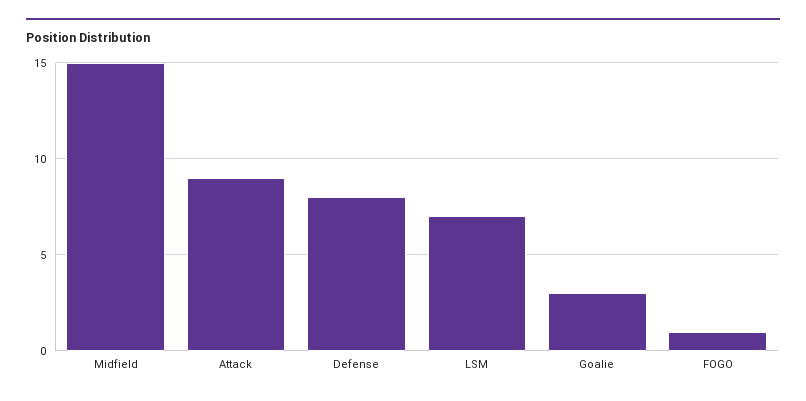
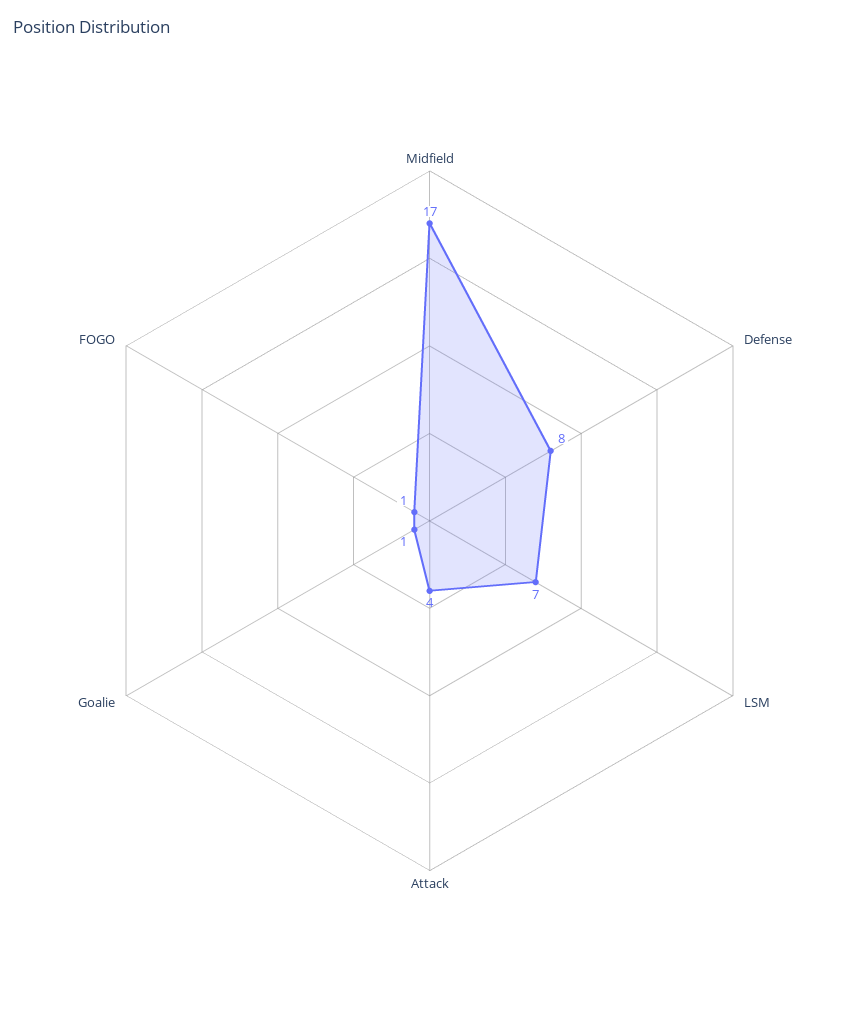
Midfield: 15 -> 17
Attack: 9 -> 4
Goalie: 3 -> 1

